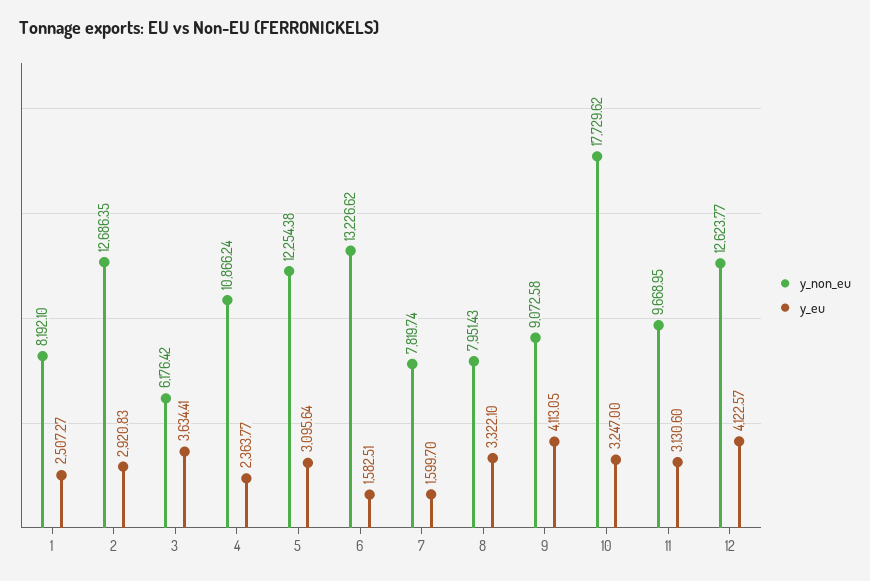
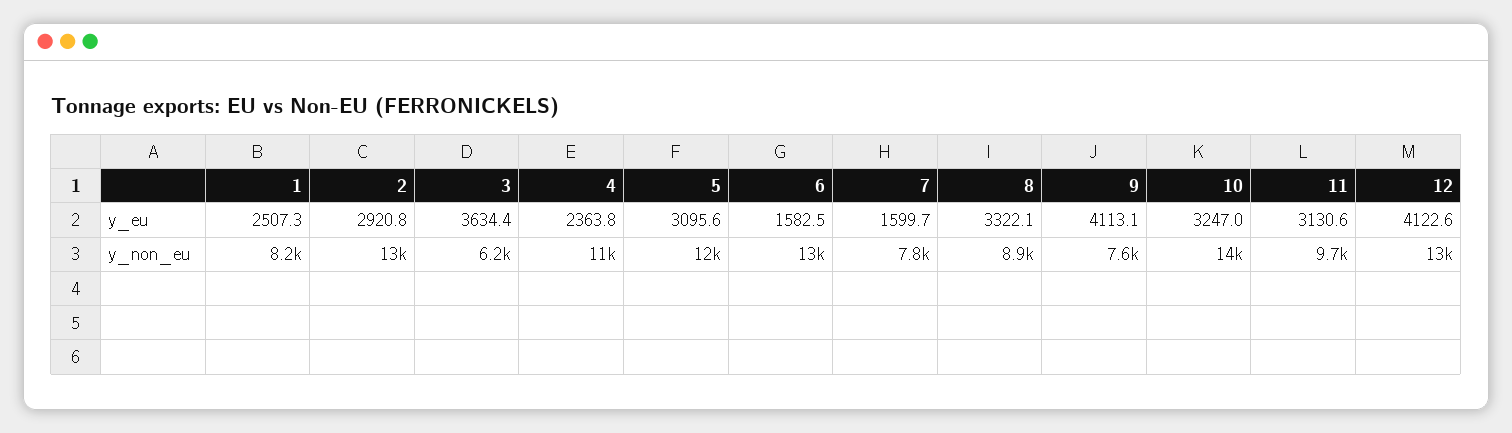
y_non_eu, 8: 7951.43 -> 8900
y_non_eu, 9: 9072.58 -> 7600
y_non_eu, 10: 17729.62 -> 14000

